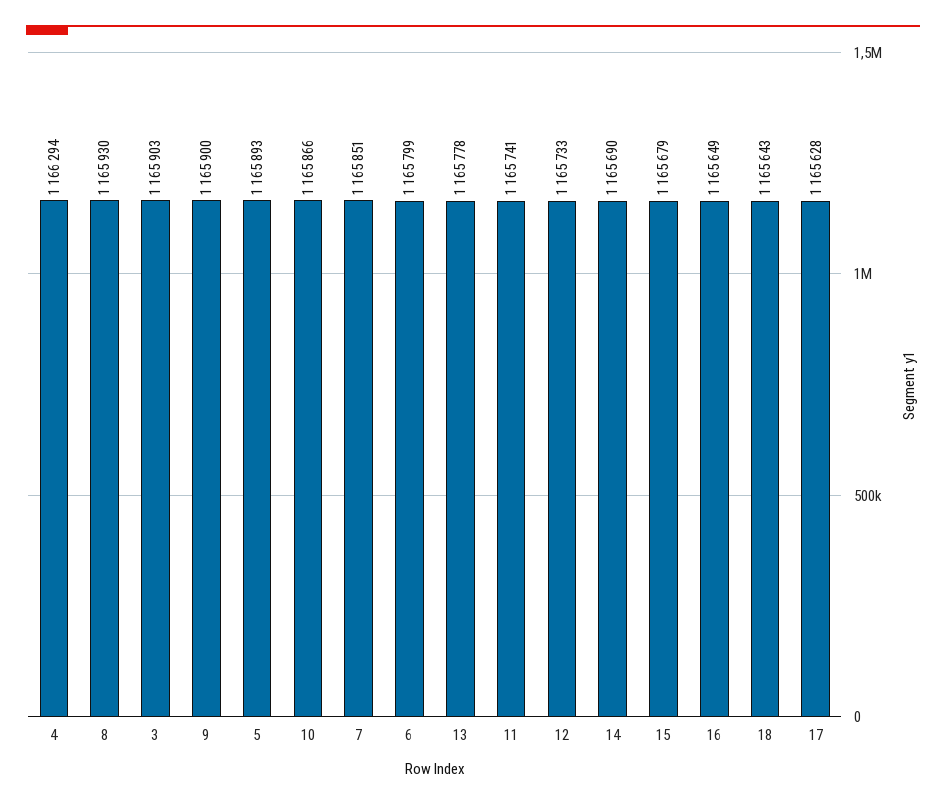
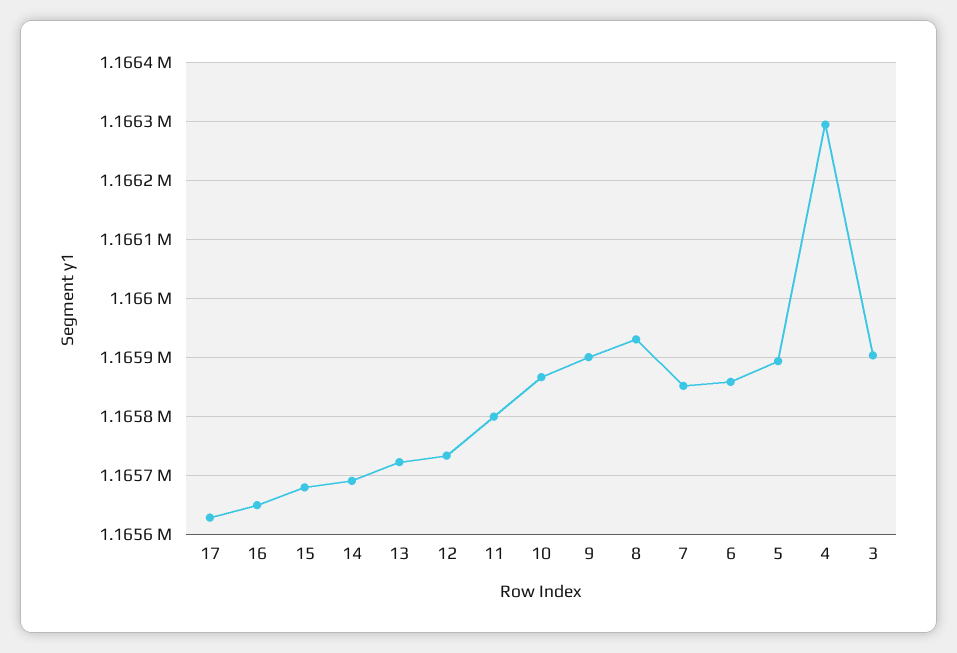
6: 1165799 -> 1165860
13: 1165778 -> 1165720
11: 1165741 -> 1165800
18: 1165643 -> none

